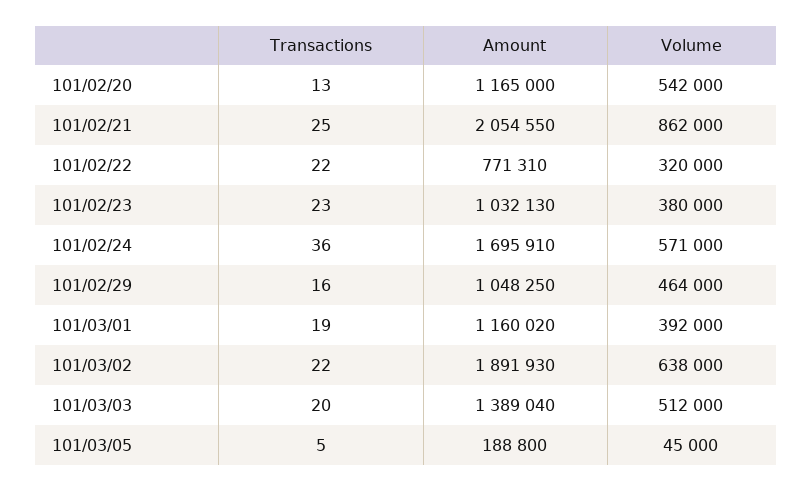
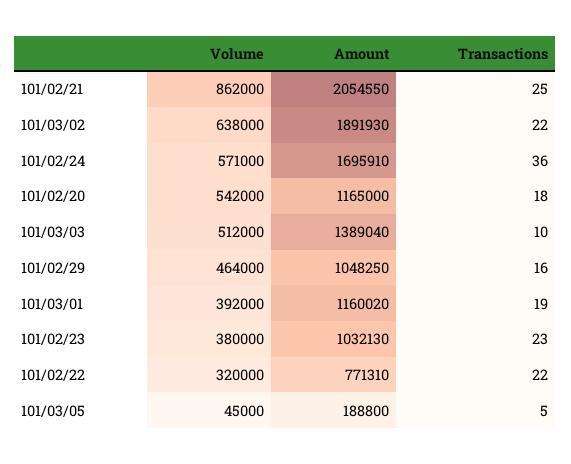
Transactions, 101/02/20: 13 -> 18
Transactions, 101/03/03: 20 -> 10

